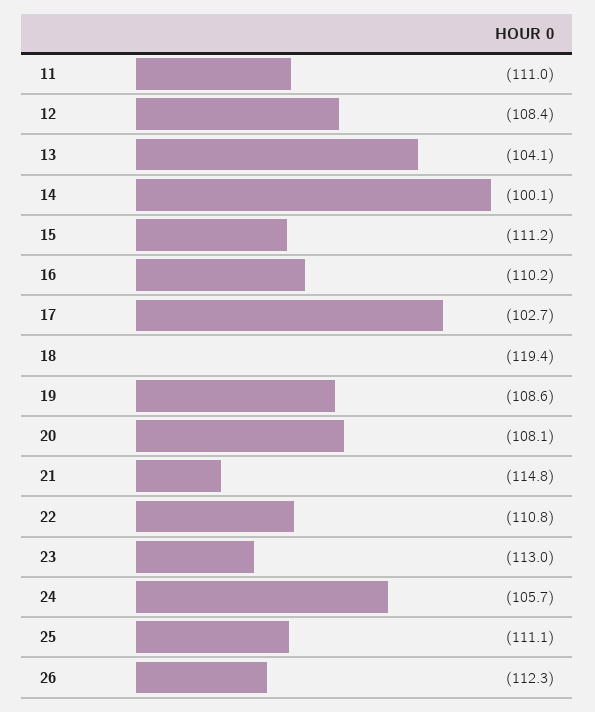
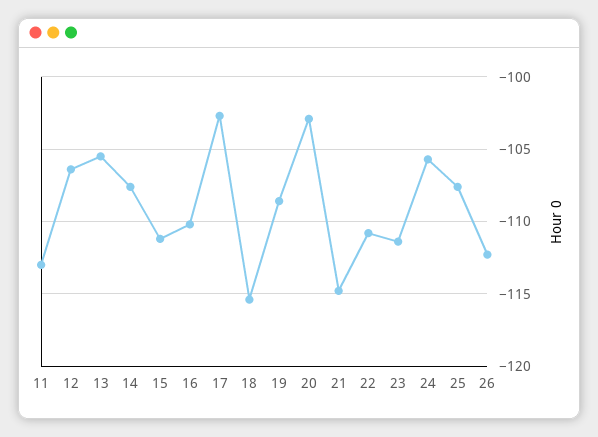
11: -111 -> -113
12: -108.4 -> -106.5
13: -104.1 -> -105.5
14: -100.1 -> -107.5
18: -119.4 -> -115.5
20: -108.1 -> -103
23: -113 -> -111.5
25: -111.1 -> -107.5

